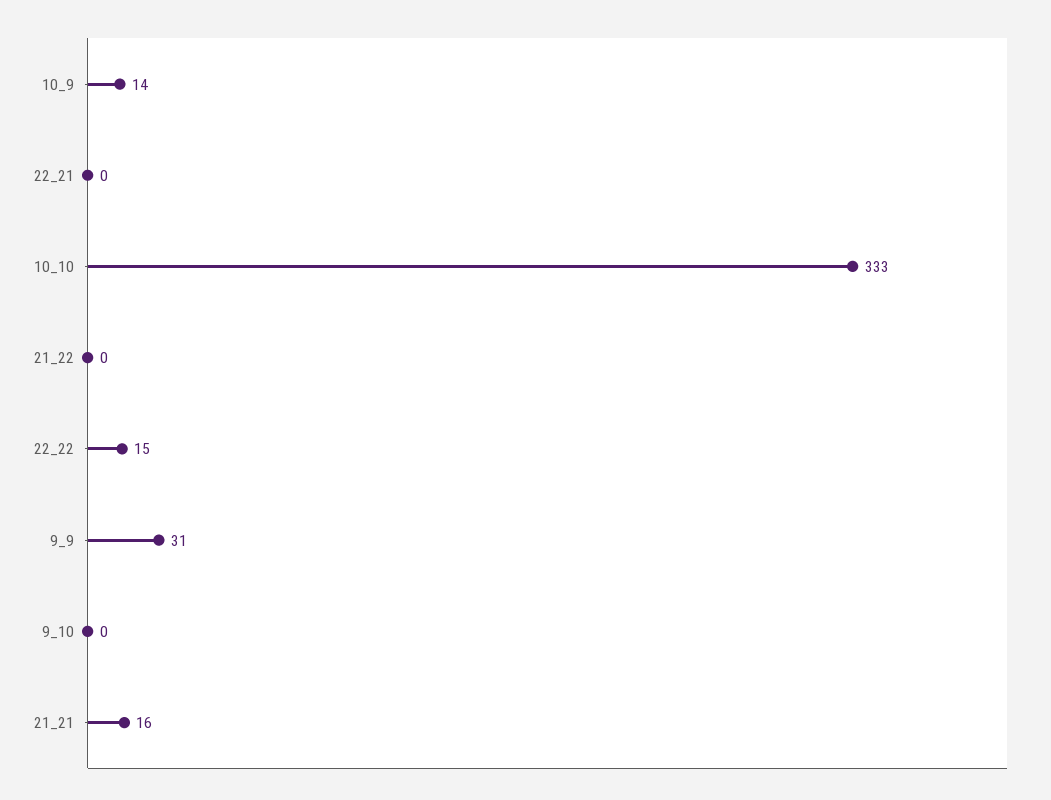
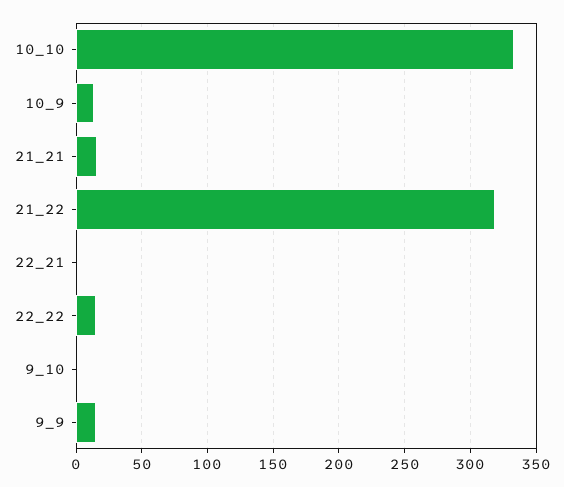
21_22: 0 -> 320
9_9: 31 -> 15

